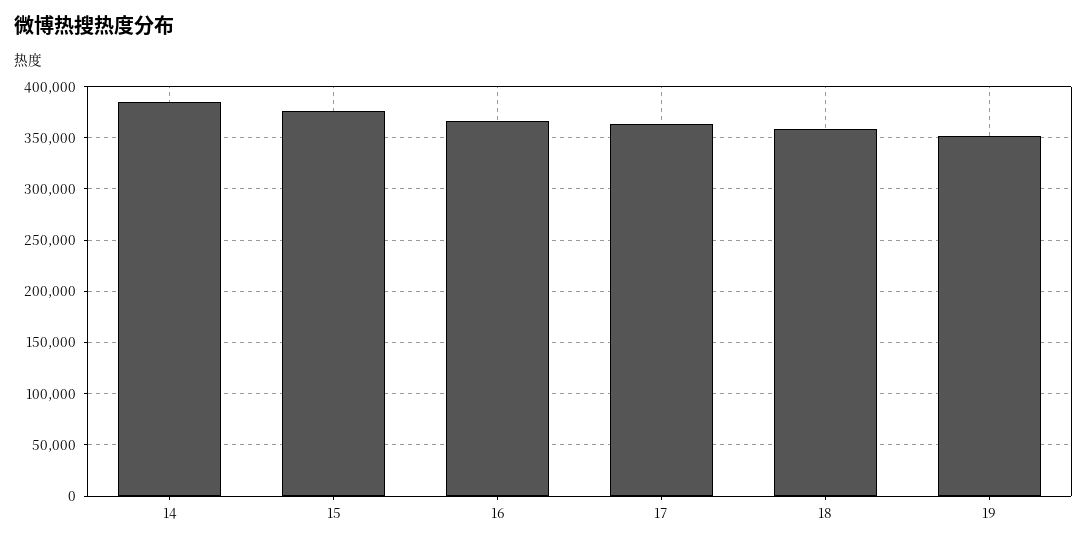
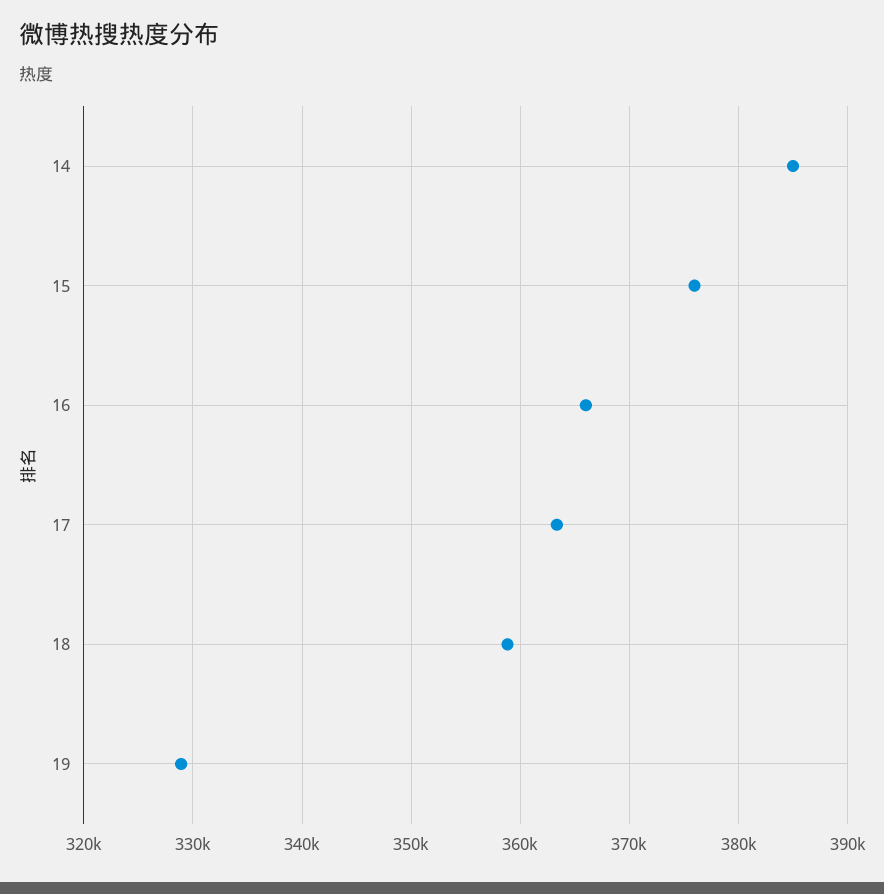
19: 350000 -> 329000

